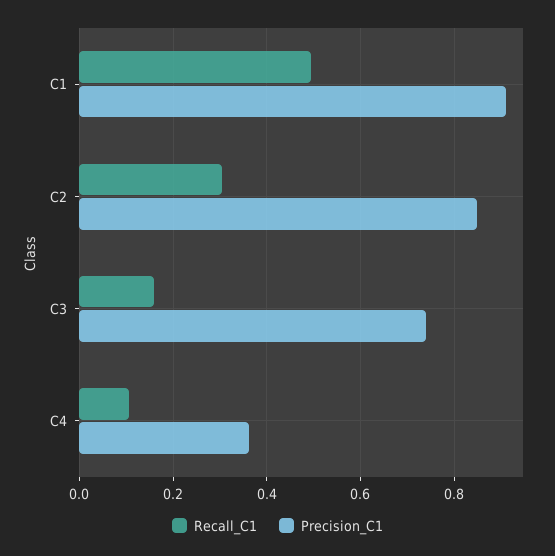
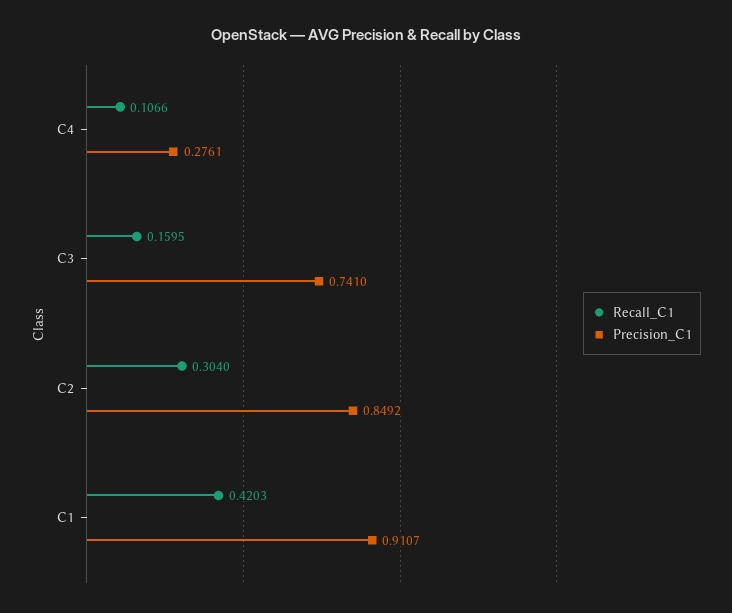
Recall_C1, C1: 0.5 -> 0.4203
Precision_C1, C4: 0.36 -> 0.2761

